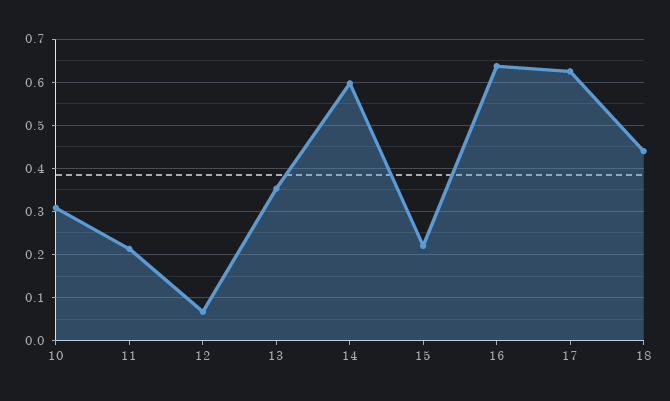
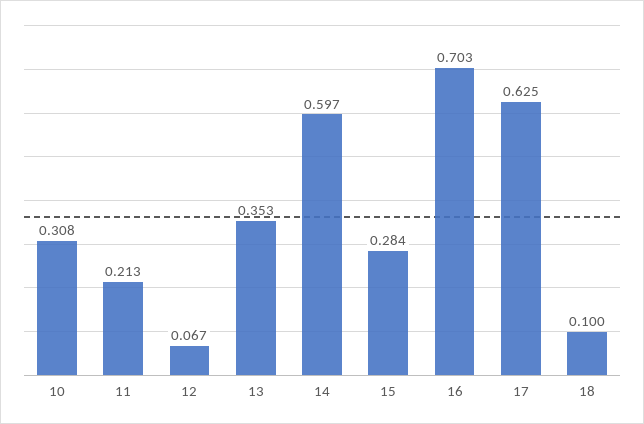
15: 0.22 -> 0.284
16: 0.64 -> 0.703
18: 0.44 -> 0.1

